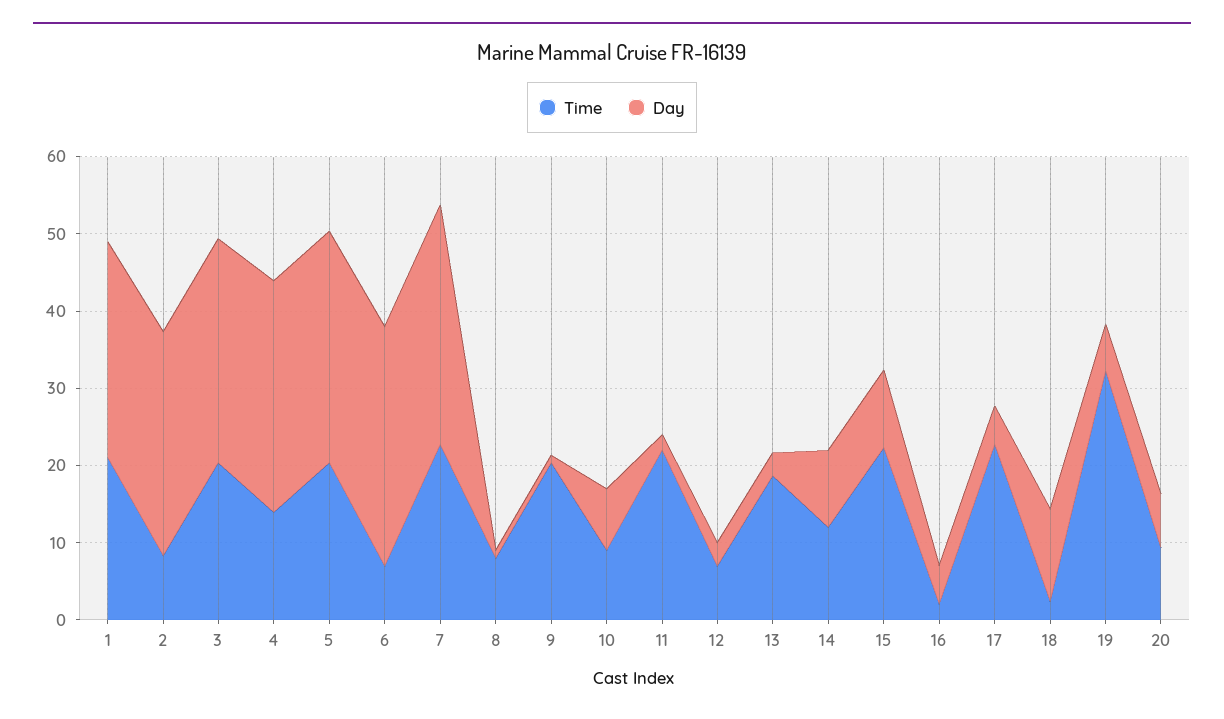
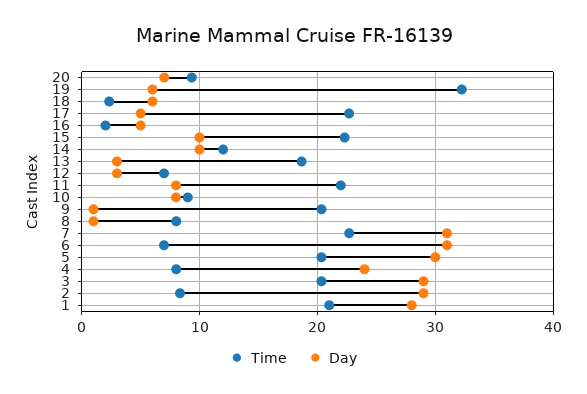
Time, 4: 14 -> 8
Day, 4: 30 -> 24
Day, 11: 2 -> 8
Day, 18: 12 -> 6

